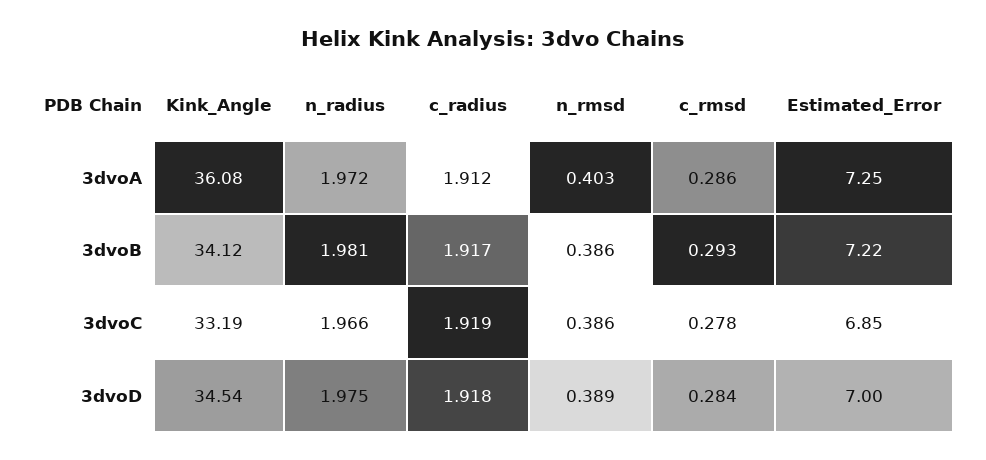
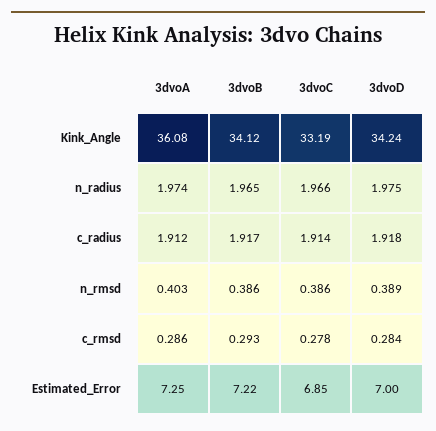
n_radius, 3dvoA: 1.972 -> 1.974
n_radius, 3dvoB: 1.981 -> 1.965
c_radius, 3dvoC: 1.919 -> 1.914
Kink_Angle, 3dvoD: 34.54 -> 34.24

